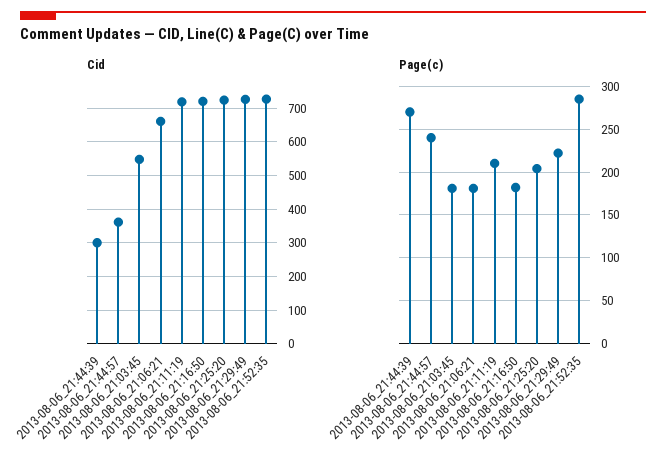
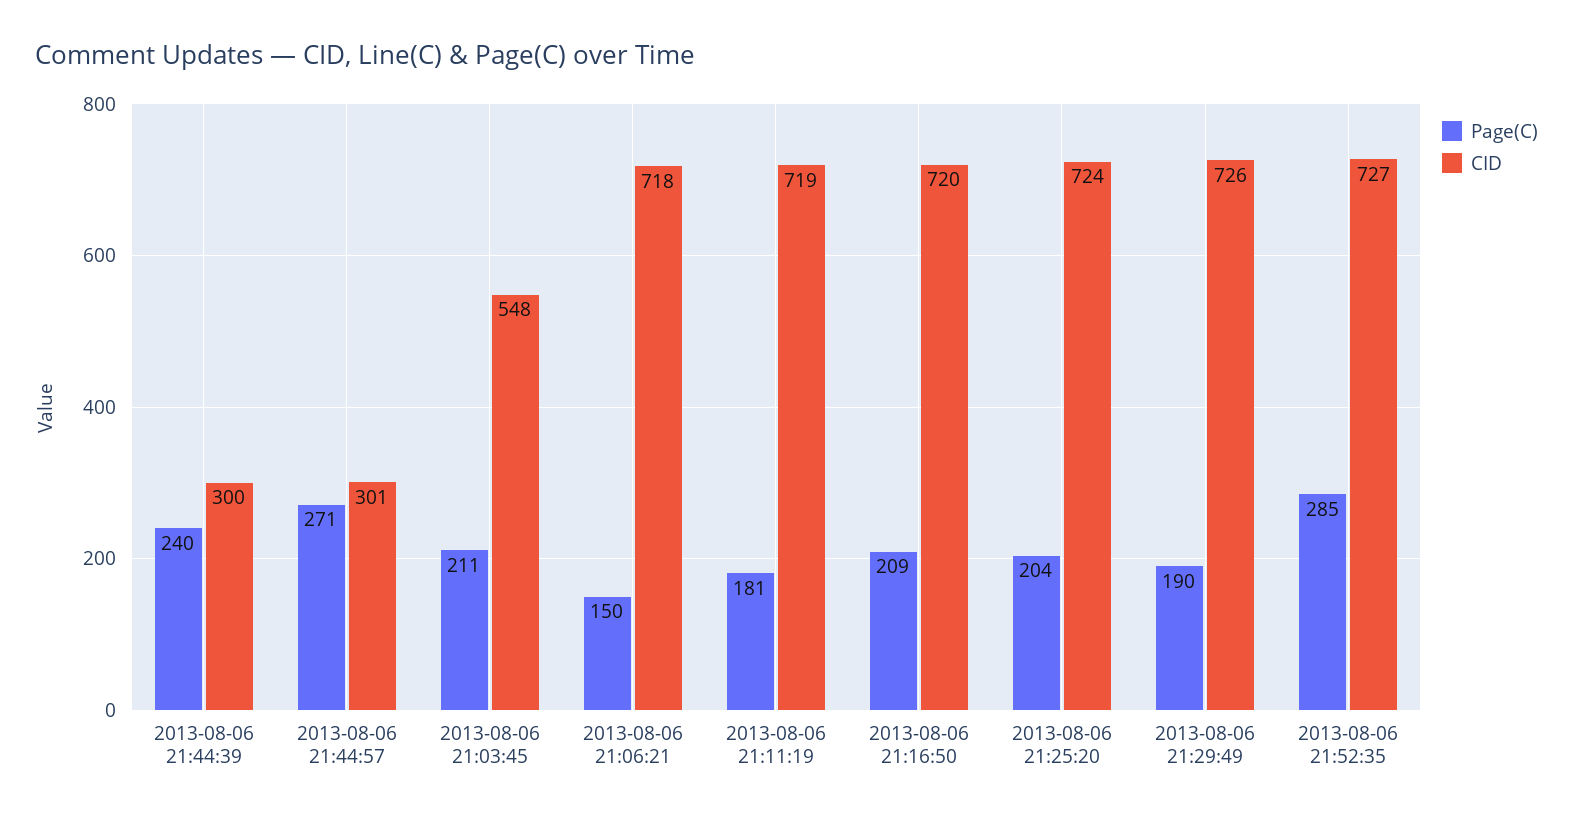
Cid, 2013-08-06_21:44:57: 360 -> 301
Cid, 2013-08-06_21:06:21: 660 -> 718
Page(c), 2013-08-06_21:44:39: 270 -> 240
Page(c), 2013-08-06_21:44:57: 240 -> 271
Page(c), 2013-08-06_21:03:45: 180 -> 211
Page(c), 2013-08-06_21:06:21: 180 -> 150
Page(c), 2013-08-06_21:11:19: 210 -> 181
Page(c), 2013-08-06_21:16:50: 180 -> 209
Page(c), 2013-08-06_21:29:49: 220 -> 190

